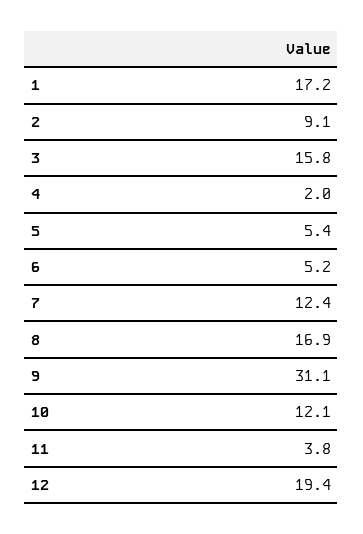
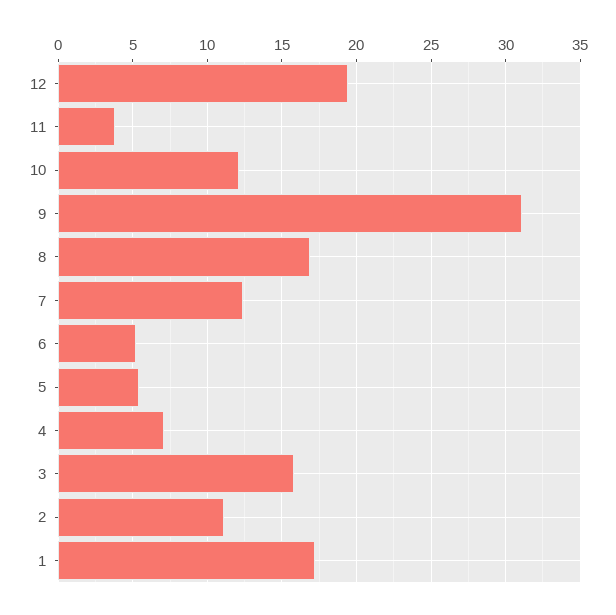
2: 9.1 -> 11
4: 2 -> 7

